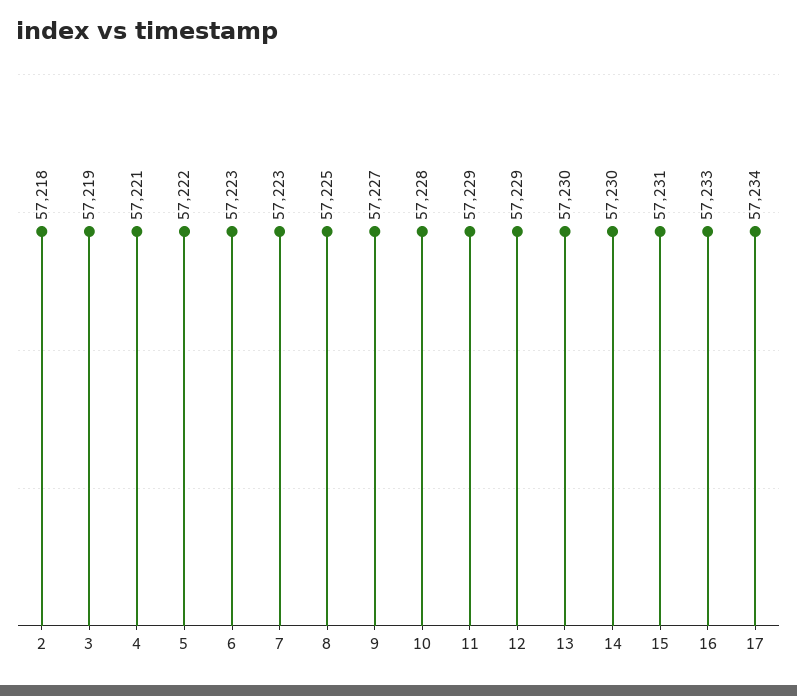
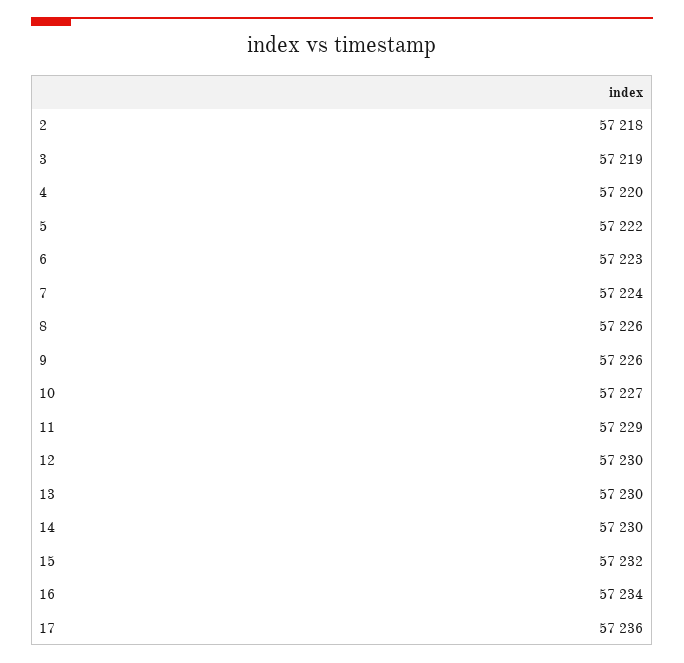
4: 57221 -> 57220
7: 57223 -> 57224
8: 57225 -> 57226
9: 57227 -> 57226
10: 57228 -> 57227
12: 57229 -> 57230
15: 57231 -> 57232
16: 57233 -> 57234
17: 57234 -> 57236

